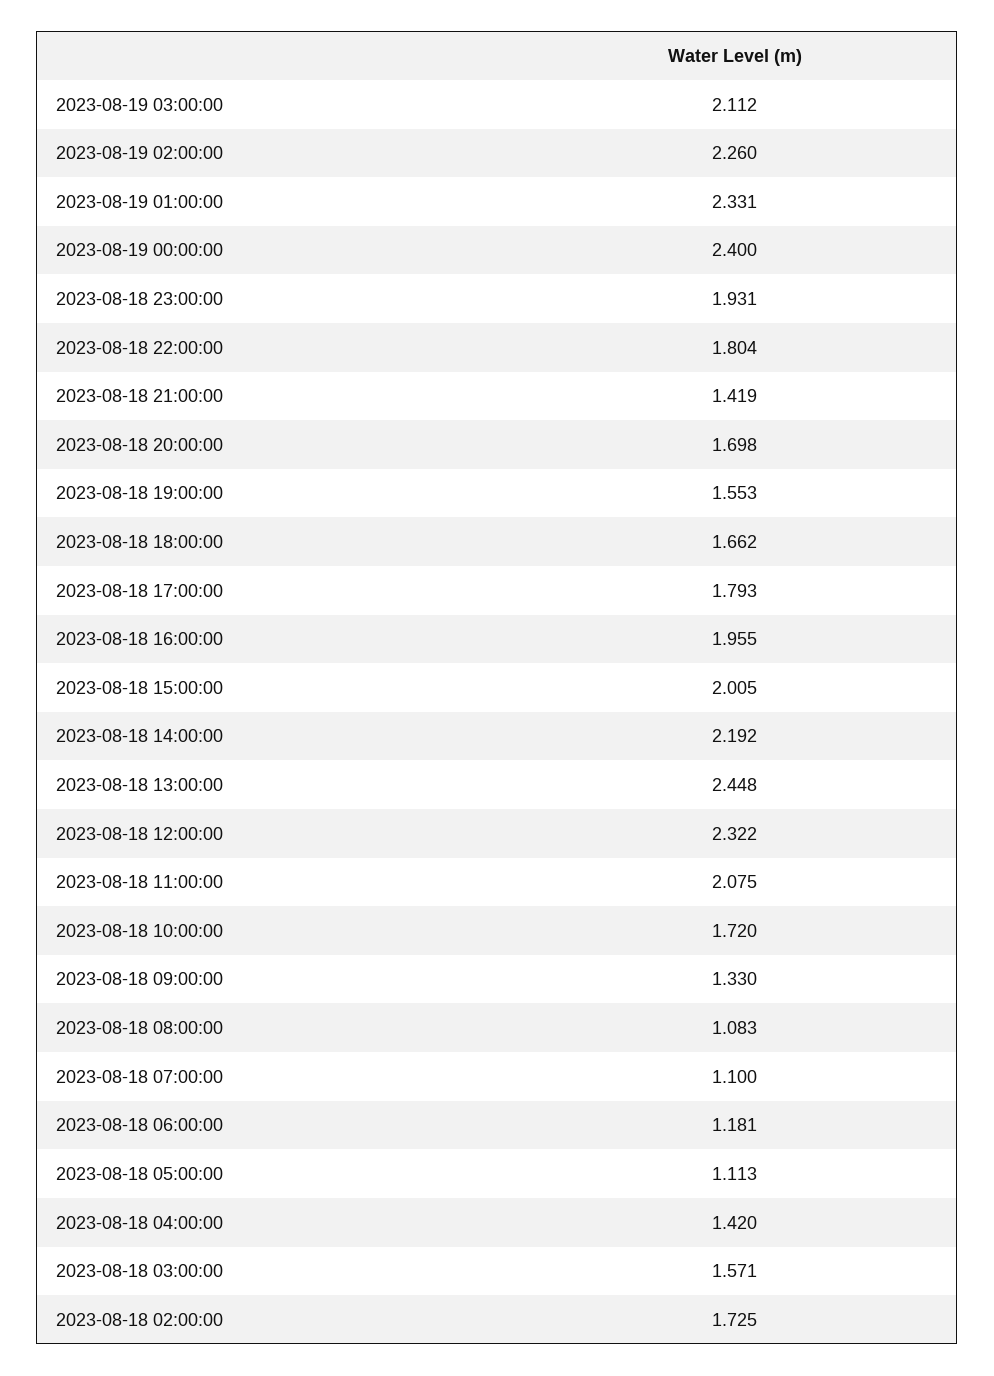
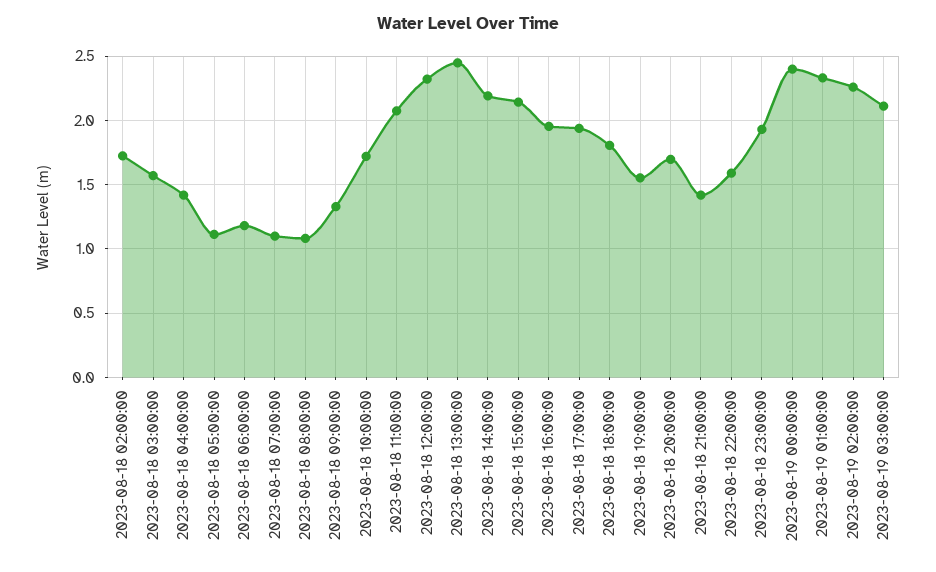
2023-08-18 22:00:00: 1.804 -> 1.6
2023-08-18 18:00:00: 1.662 -> 1.8
2023-08-18 17:00:00: 1.793 -> 1.95
2023-08-18 15:00:00: 2.005 -> 2.15

